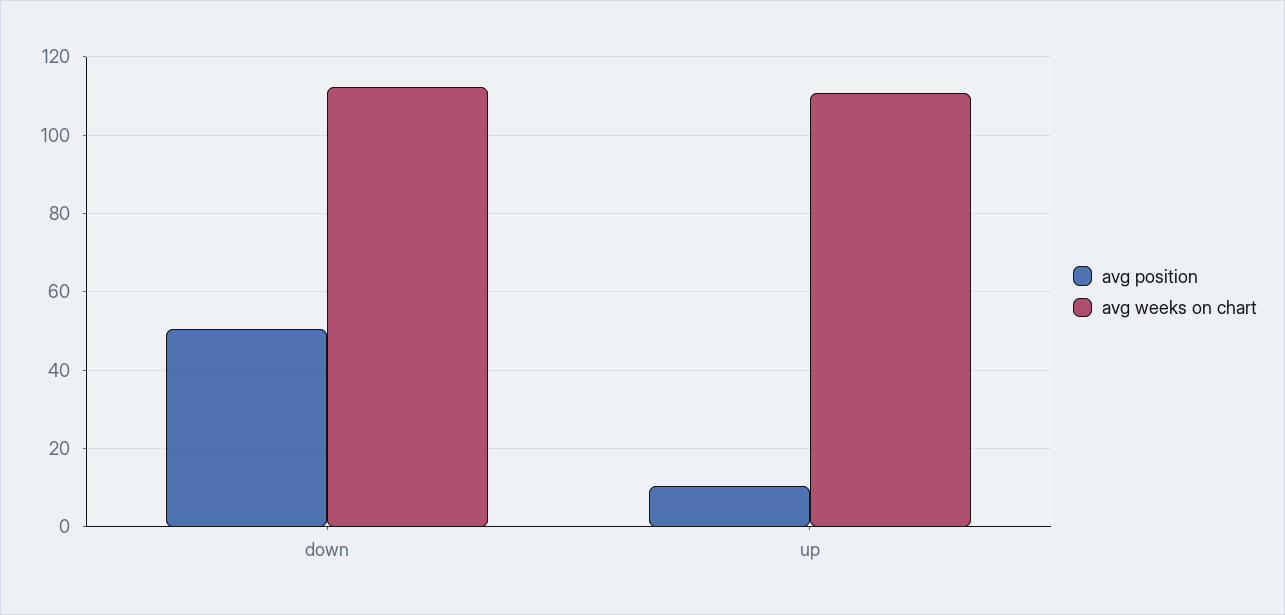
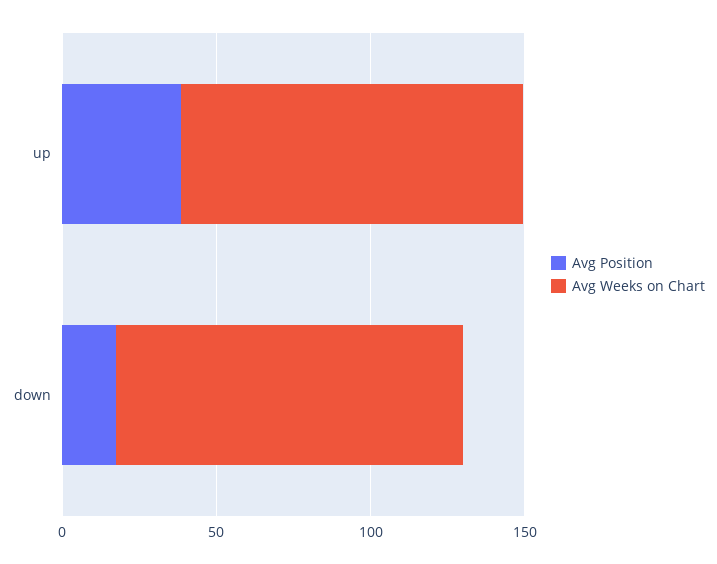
avg position, down: 50 -> 20
avg position, up: 10 -> 40

